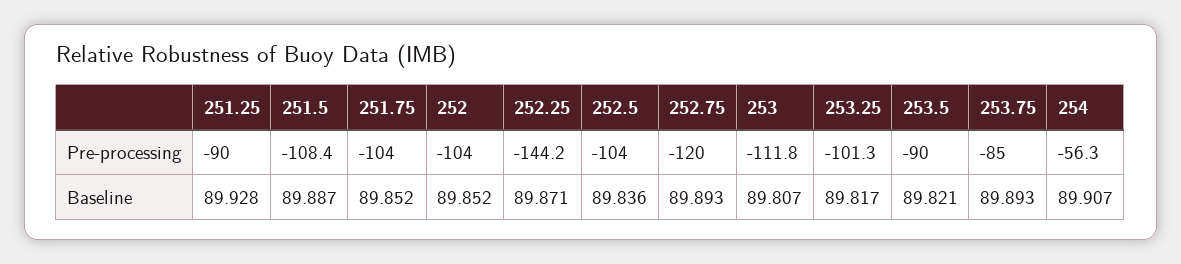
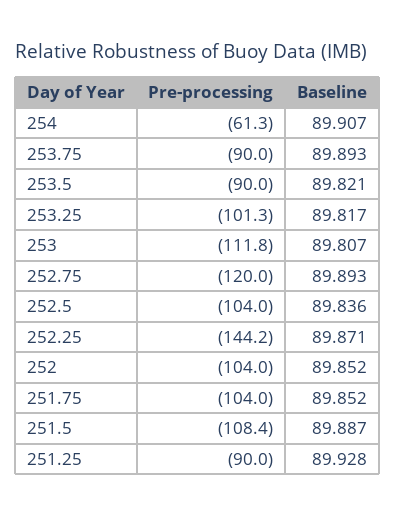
253.75, Pre-processing: -85 -> -90
254, Pre-processing: -56.3 -> -61.3

